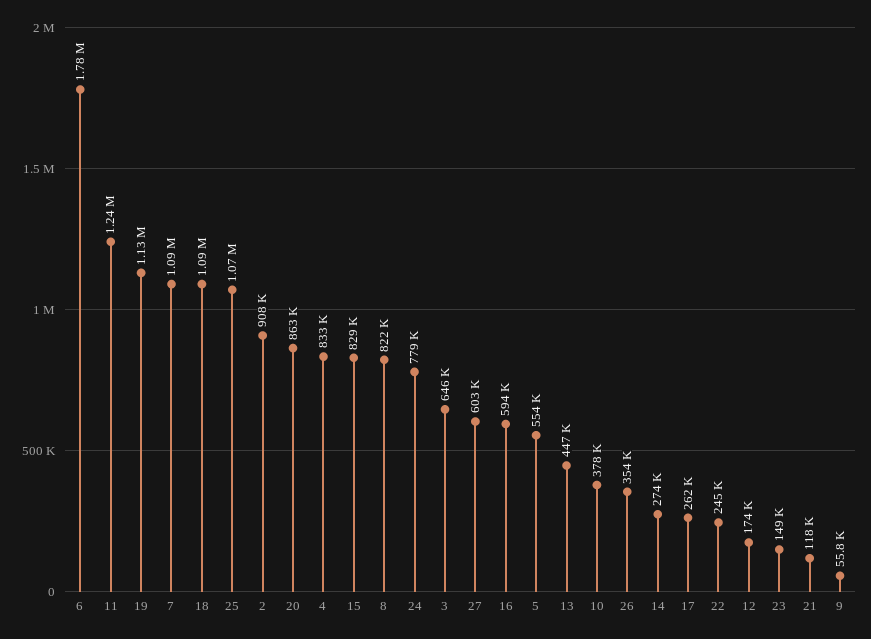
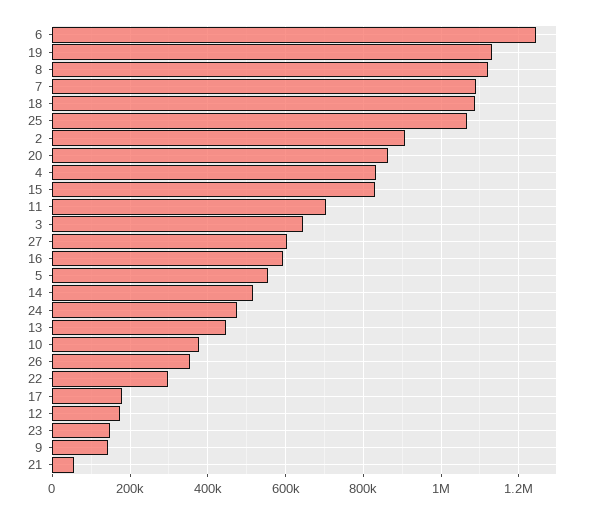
6: 1780000 -> 1240000
11: 1240000 -> 700000
8: 822000 -> 1120000
24: 779000 -> 480000
14: 274000 -> 520000
17: 262000 -> 180000
22: 245000 -> 300000
21: 118000 -> 60000
9: 55800 -> 140000

